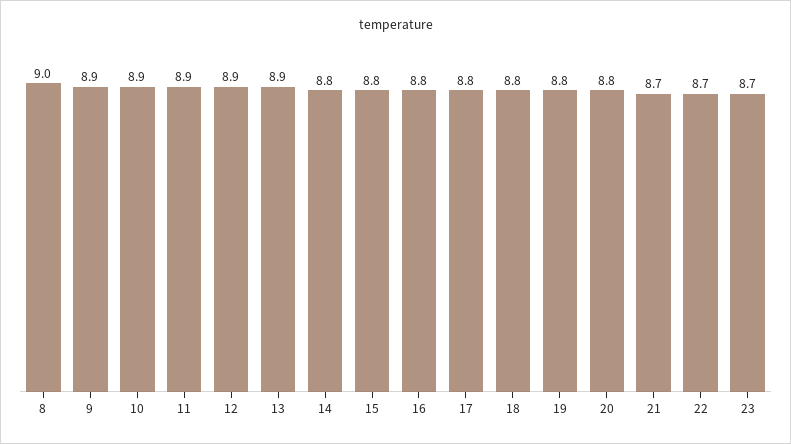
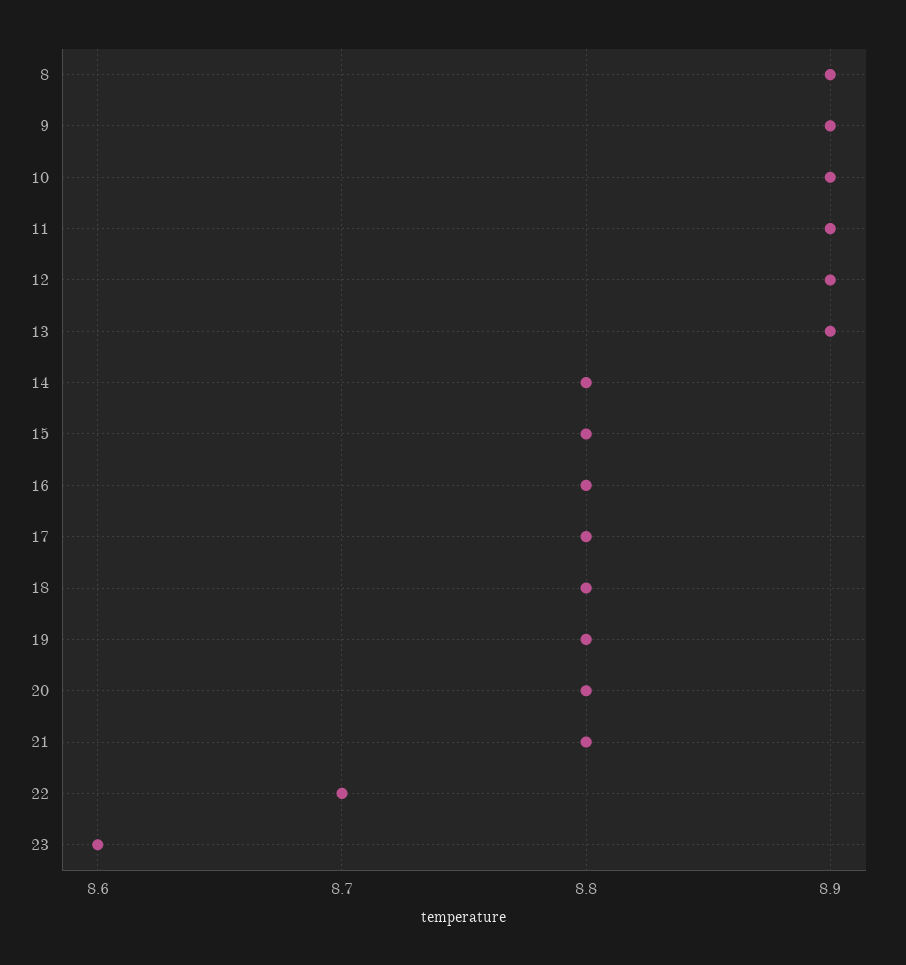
8: 9 -> 8.9
21: 8.7 -> 8.8
23: 8.7 -> 8.6

